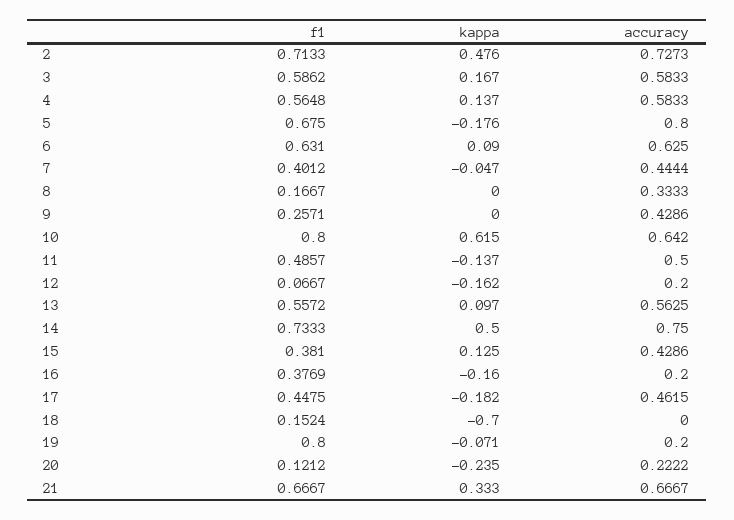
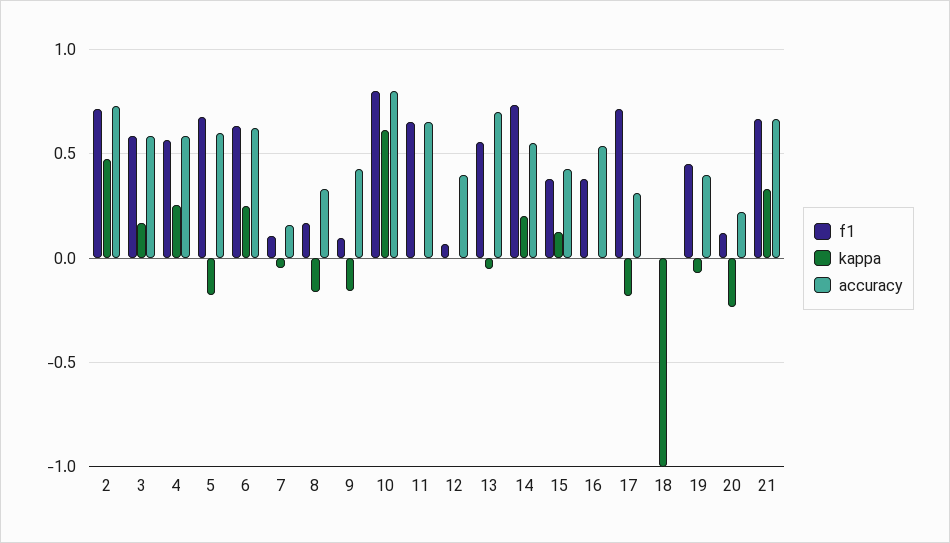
kappa, 4: 0.137 -> 0.25
accuracy, 5: 0.8 -> 0.6
kappa, 6: 0.09 -> 0.25
f1, 7: 0.4012 -> 0.1
accuracy, 7: 0.4444 -> 0.15
kappa, 8: 0 -> -0.15
f1, 9: 0.2571 -> 0.1
kappa, 9: 0 -> -0.15
accuracy, 10: 0.642 -> 0.8
f1, 11: 0.4857 -> 0.65
kappa, 11: -0.137 -> 0
accuracy, 11: 0.5 -> 0.65
kappa, 12: -0.162 -> 0
accuracy, 12: 0.2 -> 0.4
kappa, 13: 0.097 -> -0.05
accuracy, 13: 0.5625 -> 0.7
kappa, 14: 0.5 -> 0.2
accuracy, 14: 0.75 -> 0.55
kappa, 16: -0.16 -> 0
accuracy, 16: 0.2 -> 0.55
f1, 17: 0.4475 -> 0.7
accuracy, 17: 0.4615 -> 0.3
f1, 18: 0.1524 -> 0
kappa, 18: -0.7 -> -1
f1, 19: 0.8 -> 0.45
accuracy, 19: 0.2 -> 0.4

